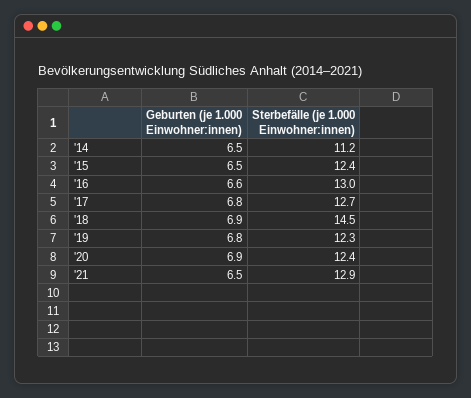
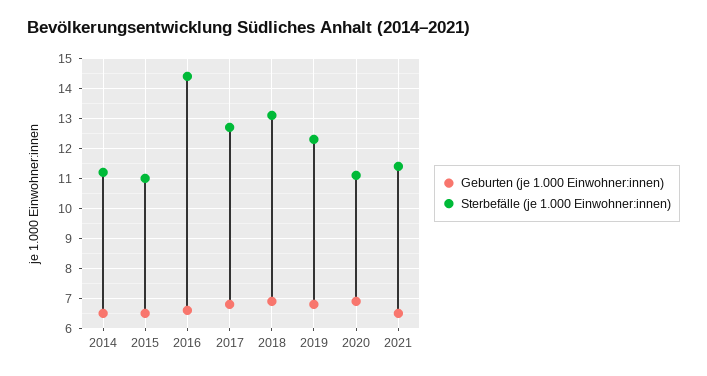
Sterbefälle (je 1.000 Einwohner:innen), '15: 12.4 -> 11
Sterbefälle (je 1.000 Einwohner:innen), '16: 13 -> 14.5
Sterbefälle (je 1.000 Einwohner:innen), '18: 14.5 -> 13
Sterbefälle (je 1.000 Einwohner:innen), '20: 12.4 -> 11
Sterbefälle (je 1.000 Einwohner:innen), '21: 12.9 -> 11.5

